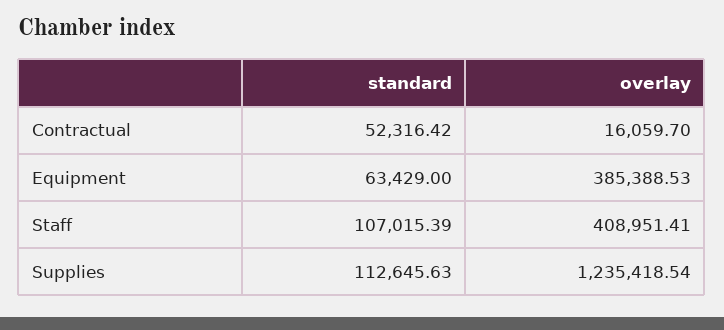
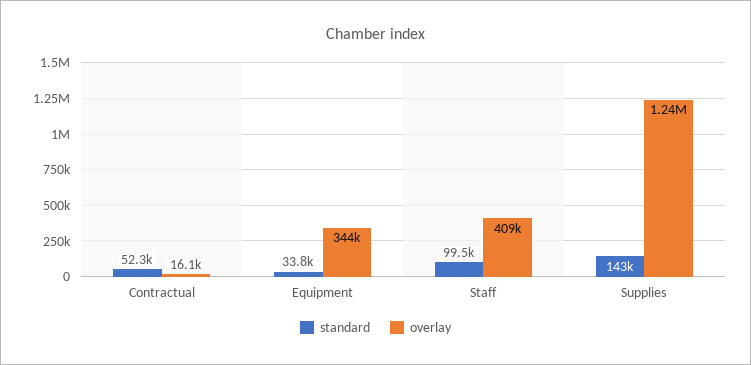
standard, Equipment: 63429 -> 33800
overlay, Equipment: 385388.53 -> 344000
standard, Staff: 107015.39 -> 99500
standard, Supplies: 112645.63 -> 143000

